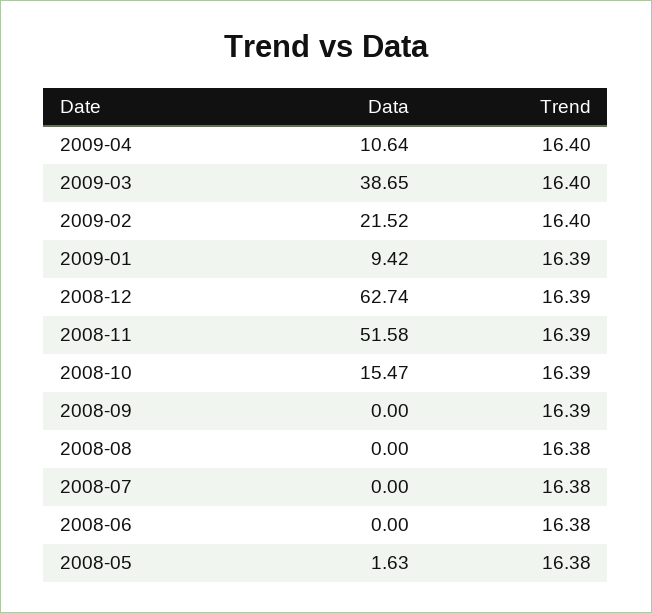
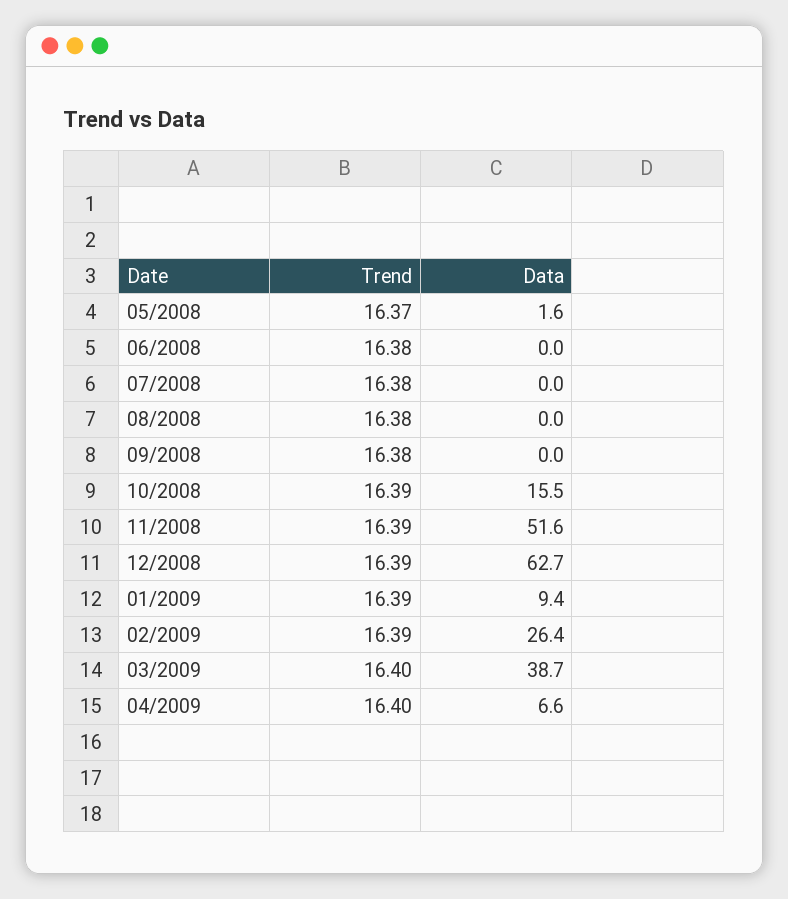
Data, 2009-04: 10.64 -> 6.6
Data, 2009-02: 21.52 -> 26.4
Trend, 2009-02: 16.4 -> 16.39
Trend, 2008-09: 16.39 -> 16.38
Trend, 2008-05: 16.38 -> 16.37

